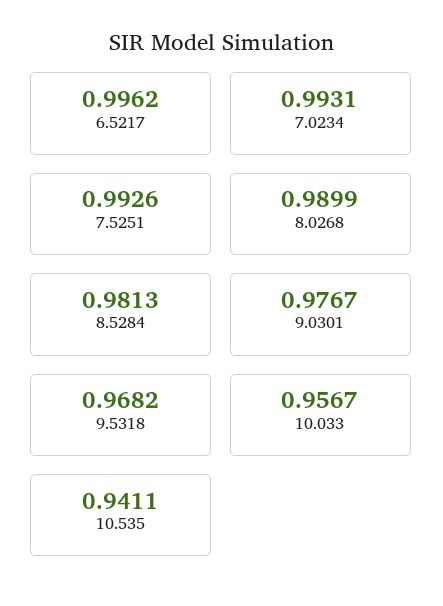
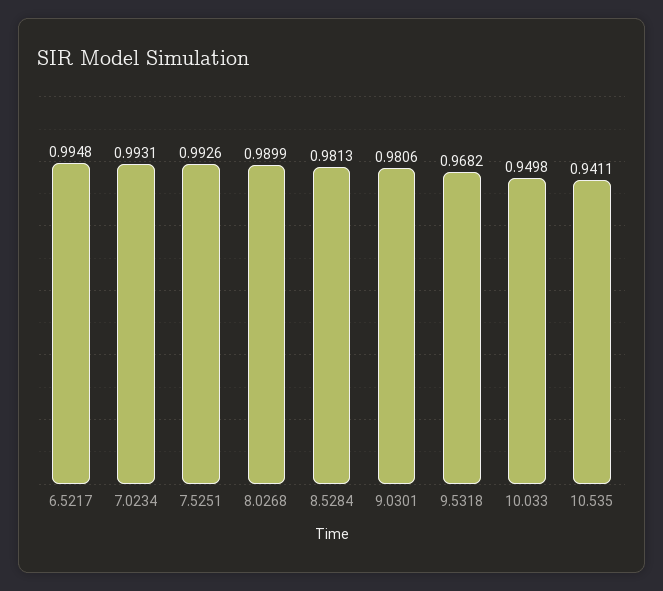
6.5217: 0.9962 -> 0.9948
9.0301: 0.9767 -> 0.9806
10.033: 0.9567 -> 0.9498

